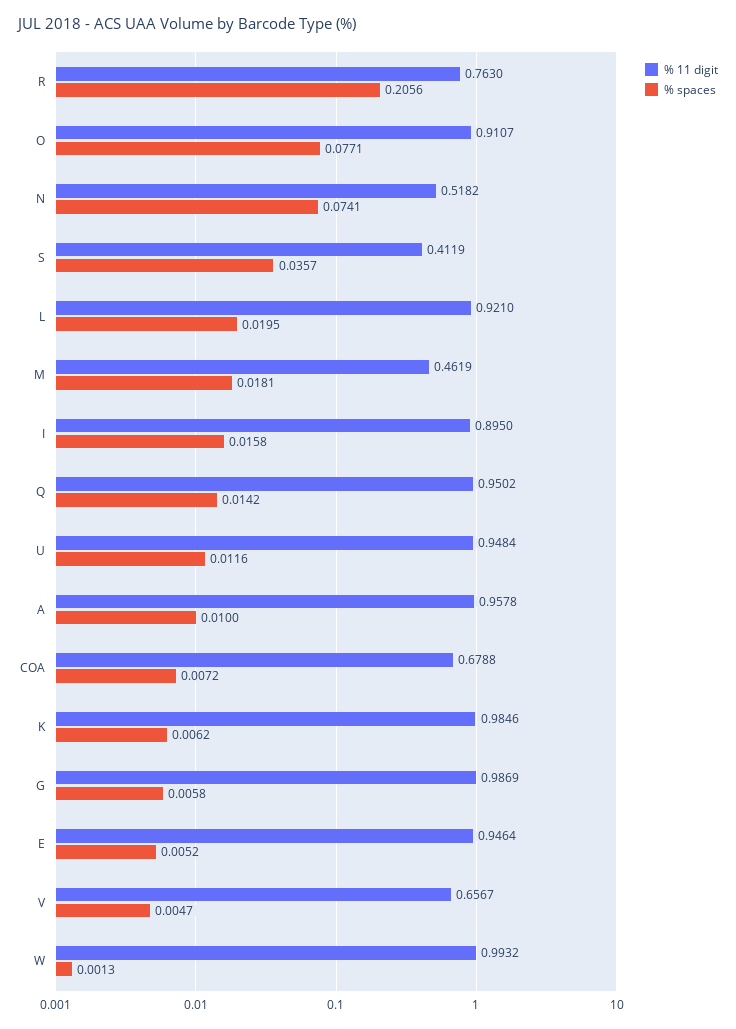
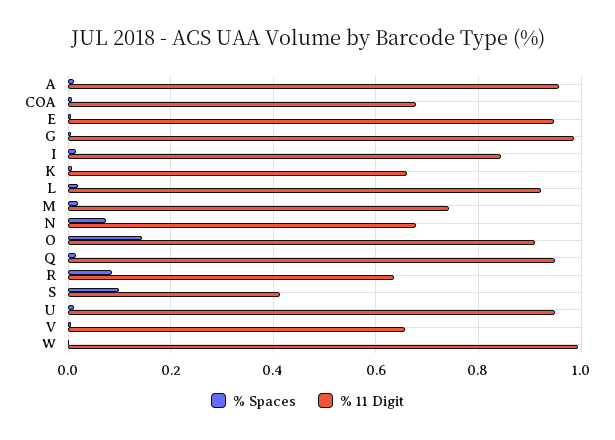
% 11 digit, R: 0.763 -> 0.64
% spaces, R: 0.2056 -> 0.08
% spaces, O: 0.0771 -> 0.14
% 11 digit, N: 0.5182 -> 0.68
% spaces, S: 0.0357 -> 0.1
% 11 digit, M: 0.4619 -> 0.74
% 11 digit, I: 0.895 -> 0.84
% 11 digit, K: 0.9846 -> 0.66

